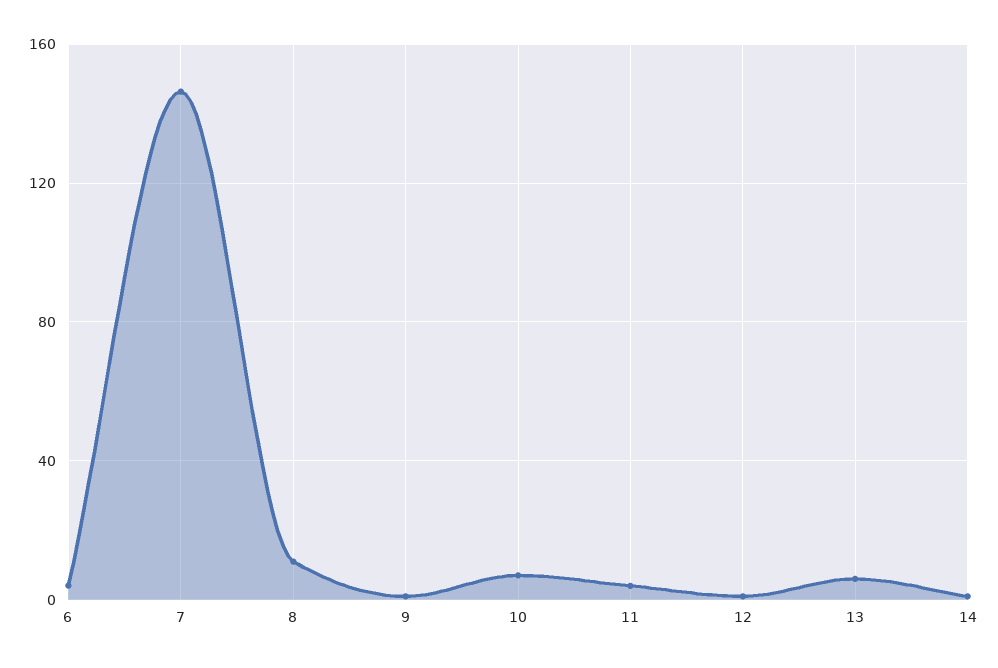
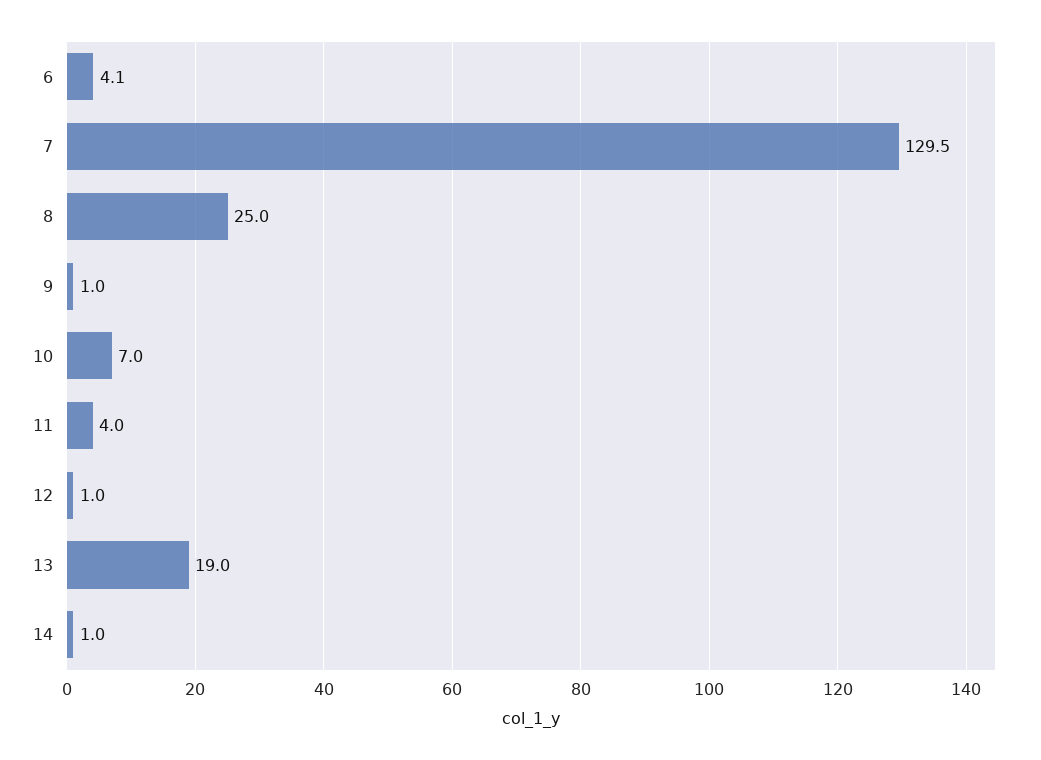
7: 145 -> 129.5
8: 10 -> 25
13: 5 -> 19

